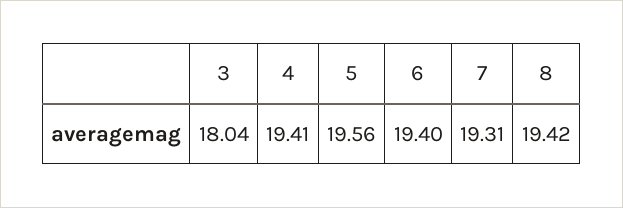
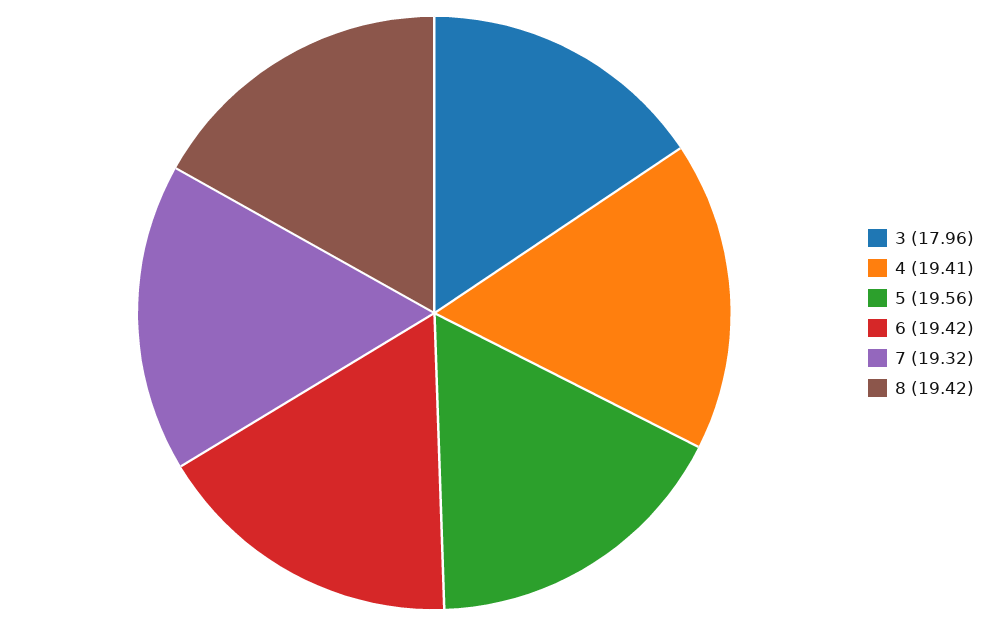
3: 18.04 -> 17.96
6: 19.4 -> 19.42
7: 19.31 -> 19.32

